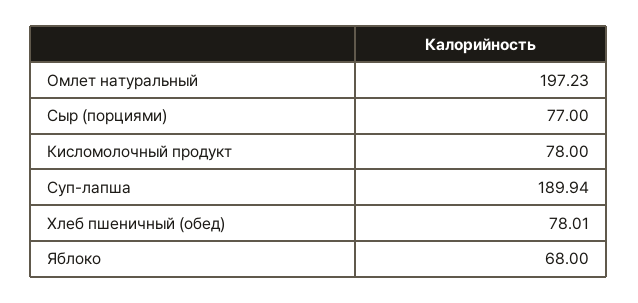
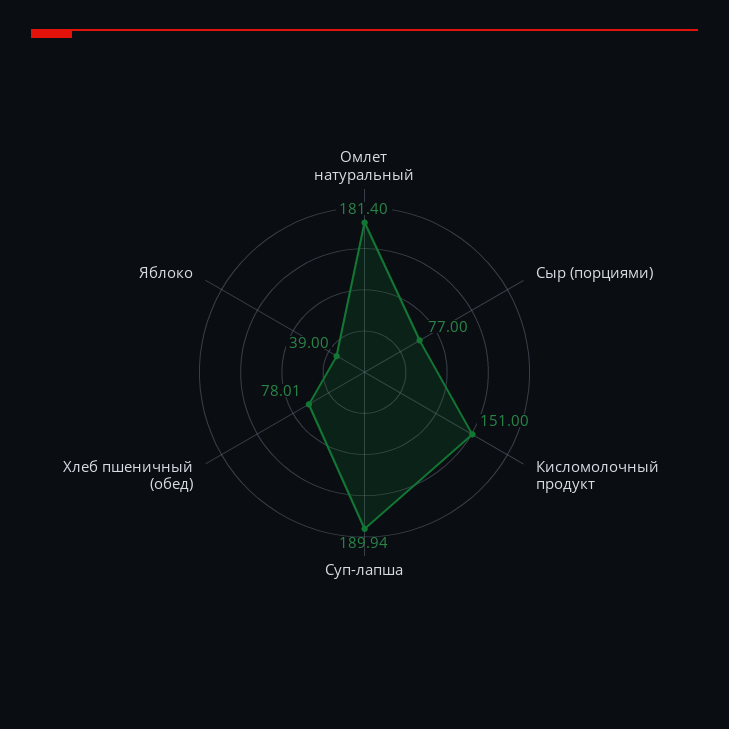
Омлет натуральный: 197.23 -> 181.4
Кисломолочный продукт: 78 -> 151
Яблоко: 68 -> 39

